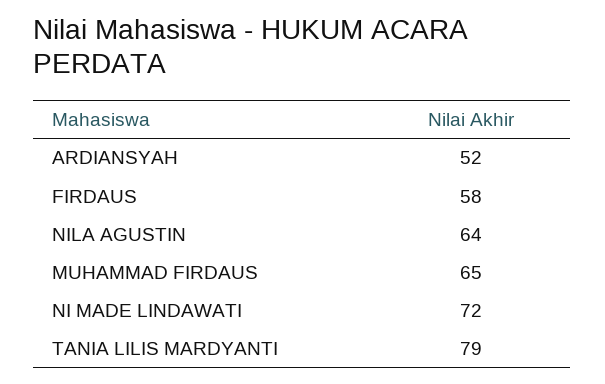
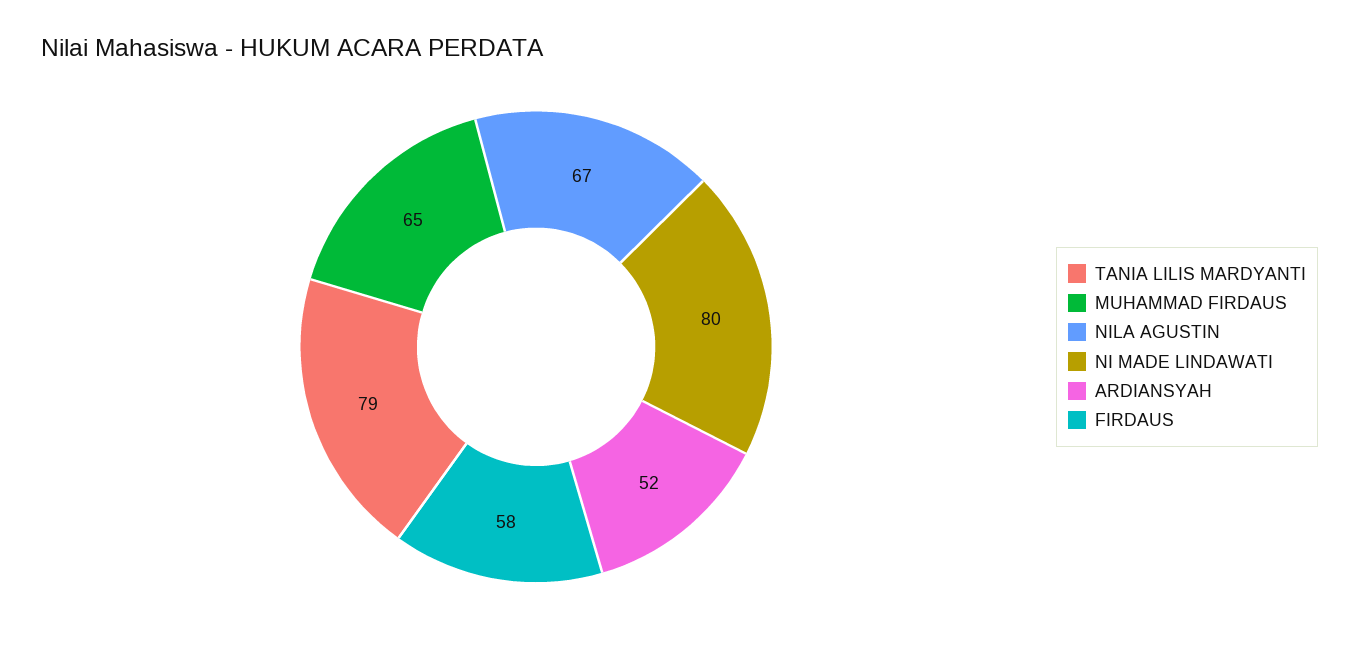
NILA AGUSTIN: 64 -> 67
NI MADE LINDAWATI: 72 -> 80

